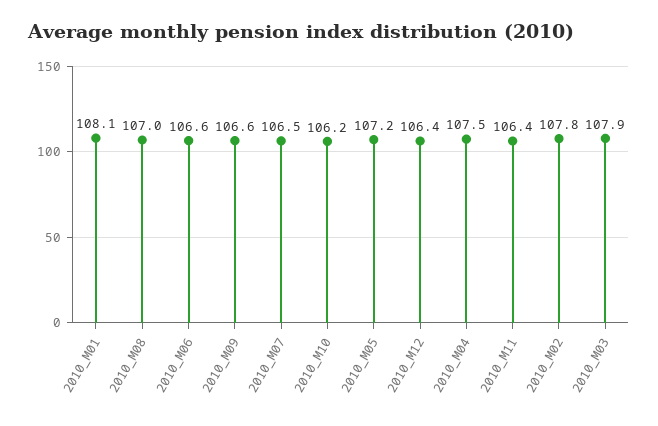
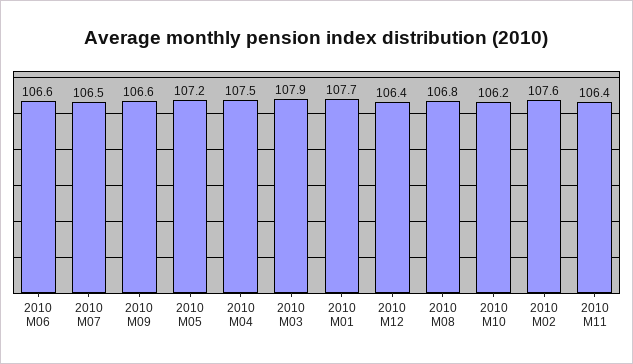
2010_M01: 108.1 -> 107.7
2010_M08: 107 -> 106.8
2010_M02: 107.8 -> 107.6

